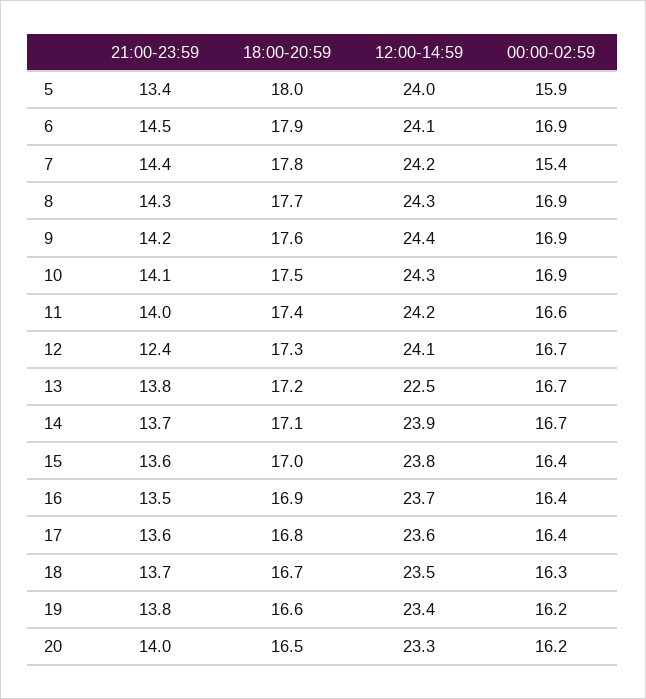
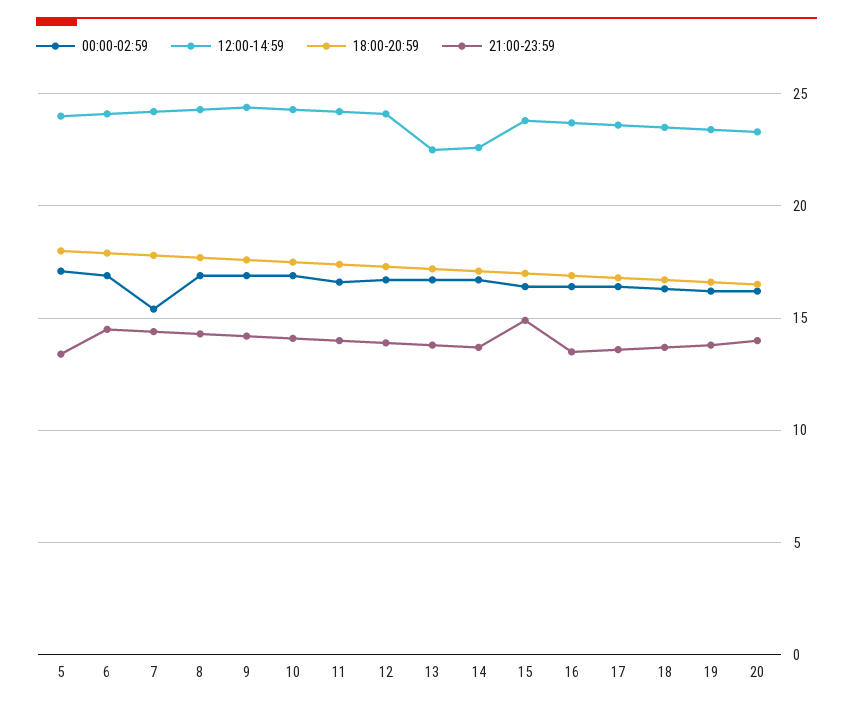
00:00-02:59, 5: 15.9 -> 17
21:00-23:59, 12: 12.4 -> 14
12:00-14:59, 14: 23.9 -> 22.5
21:00-23:59, 15: 13.6 -> 15

